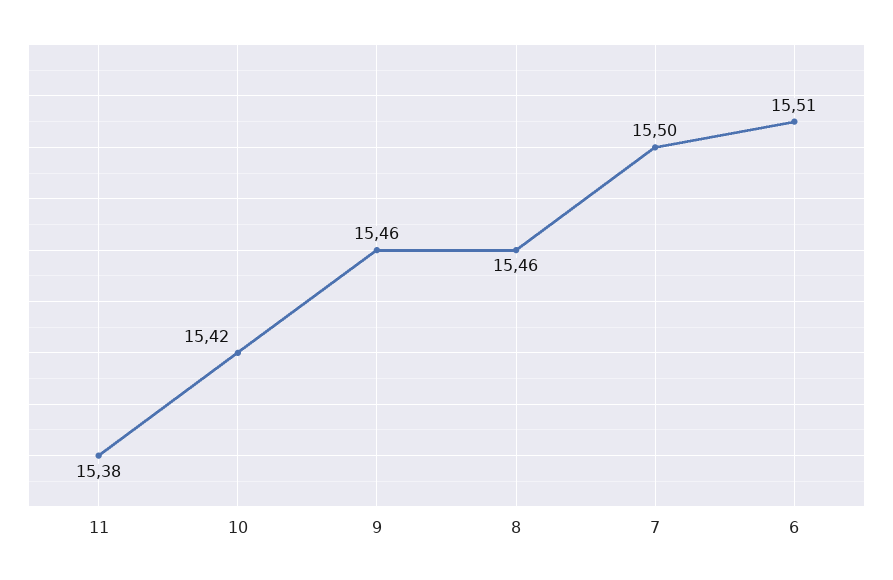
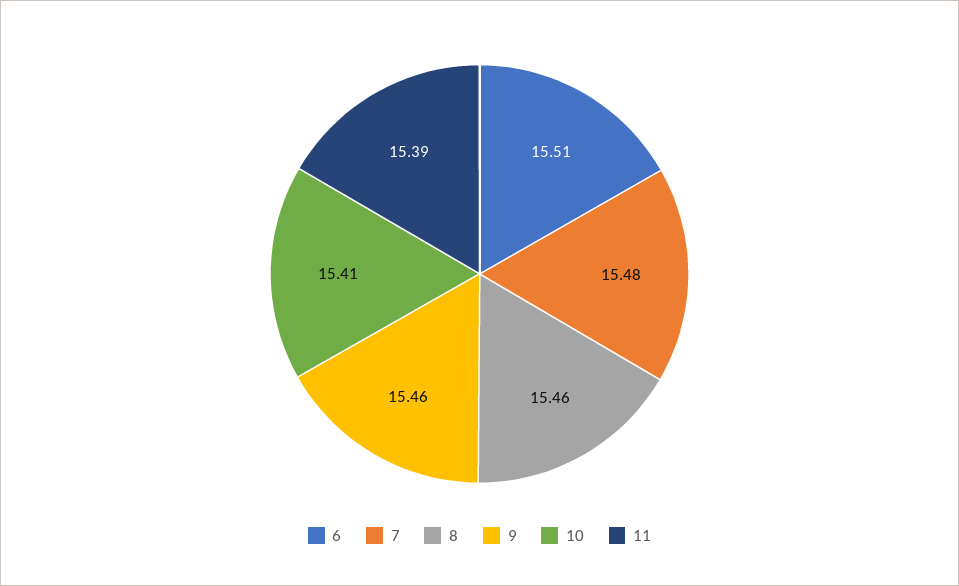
11: 15.38 -> 15.39
10: 15.42 -> 15.41
7: 15.5 -> 15.48

